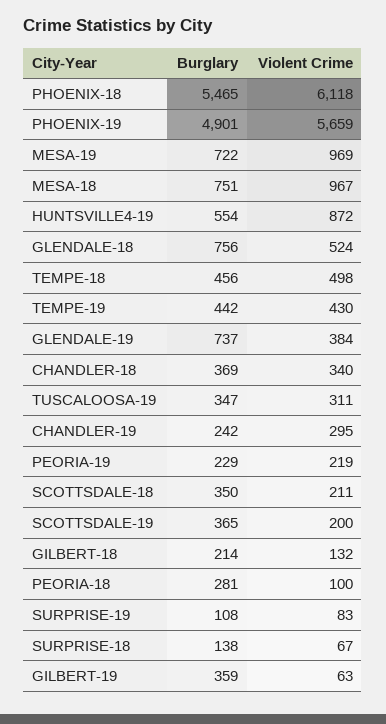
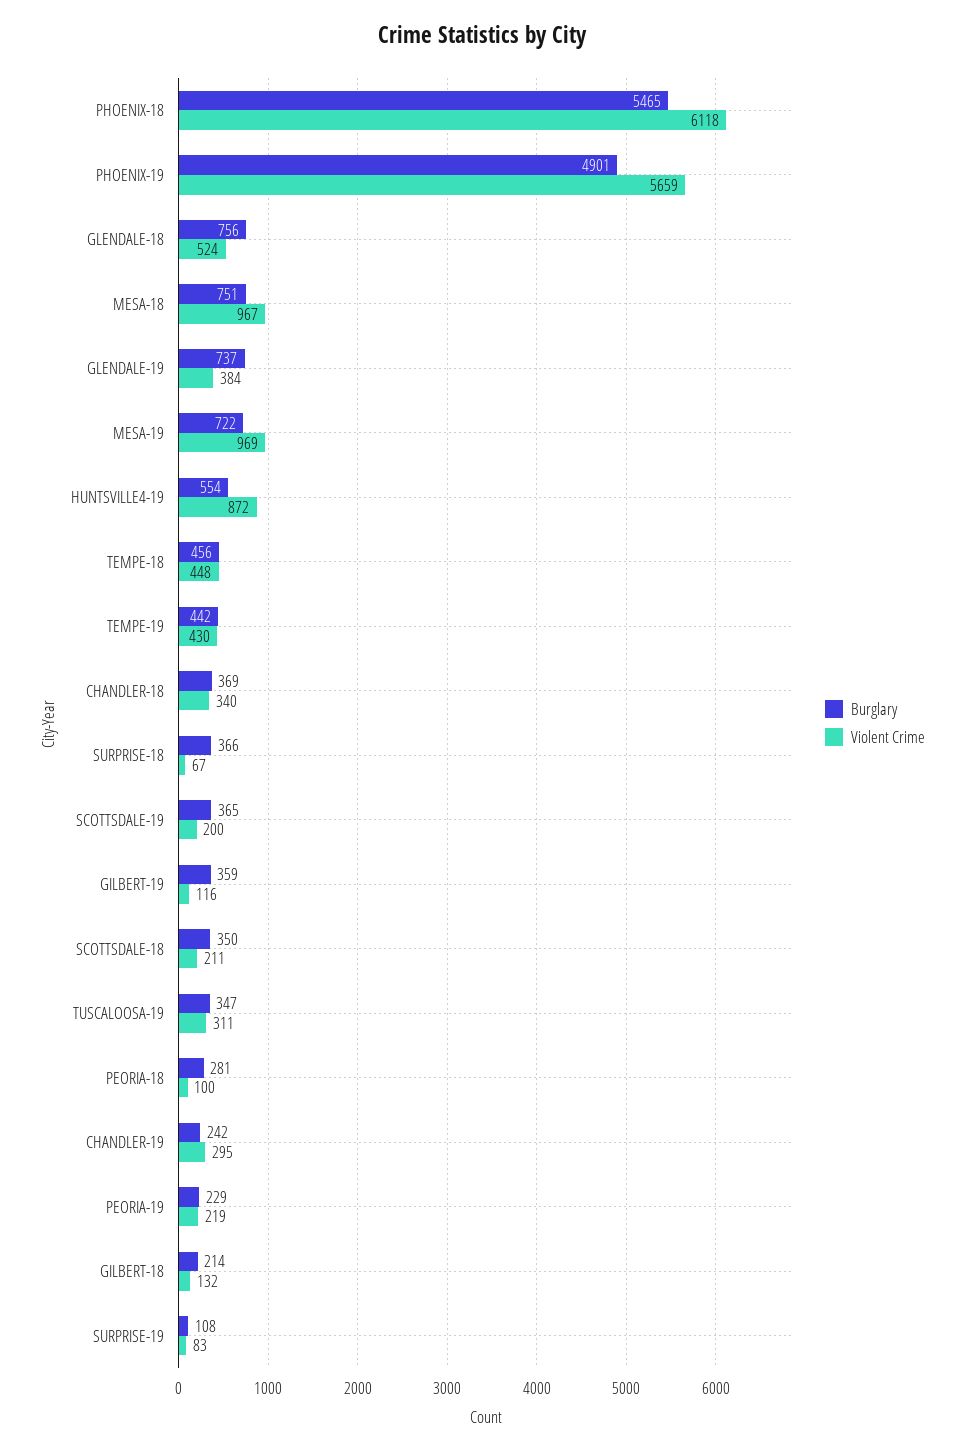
Violent Crime, TEMPE-18: 498 -> 448
Burglary, SURPRISE-18: 138 -> 366
Violent Crime, GILBERT-19: 63 -> 116

